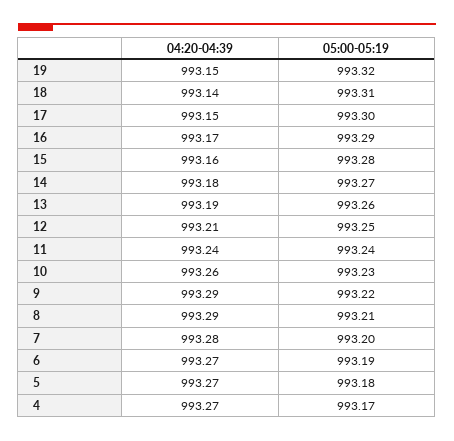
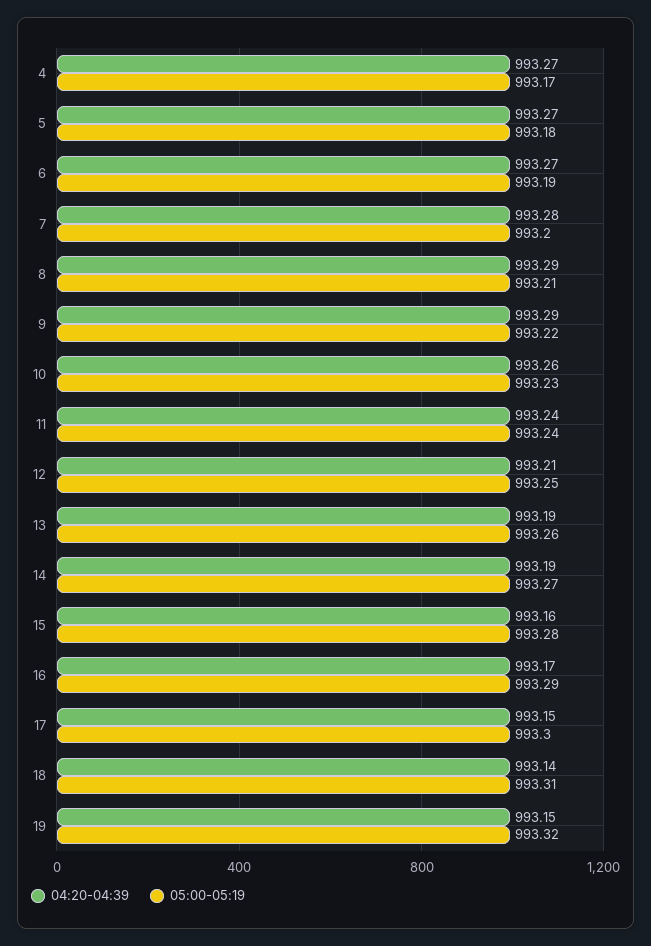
04:20-04:39, 14: 993.18 -> 993.19

